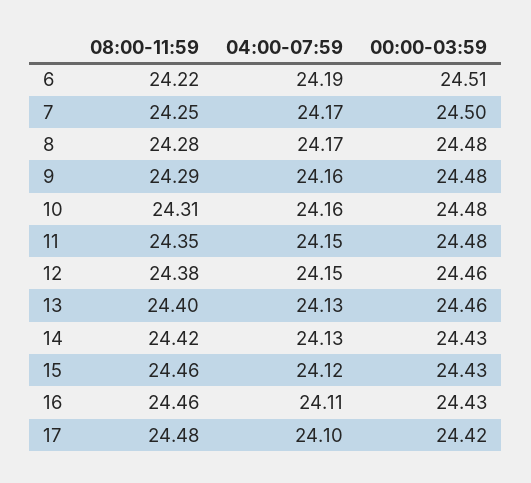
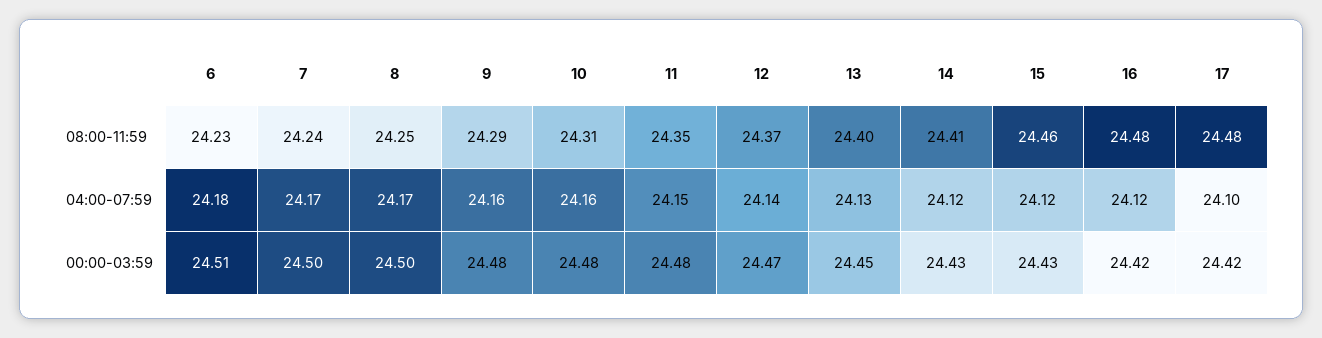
08:00-11:59, 6: 24.22 -> 24.23
04:00-07:59, 6: 24.19 -> 24.18
08:00-11:59, 7: 24.25 -> 24.24
08:00-11:59, 8: 24.28 -> 24.25
00:00-03:59, 8: 24.48 -> 24.5
08:00-11:59, 12: 24.38 -> 24.37
04:00-07:59, 12: 24.15 -> 24.14
00:00-03:59, 12: 24.46 -> 24.47
00:00-03:59, 13: 24.46 -> 24.45
08:00-11:59, 14: 24.42 -> 24.41
04:00-07:59, 14: 24.13 -> 24.12
08:00-11:59, 16: 24.46 -> 24.48
04:00-07:59, 16: 24.11 -> 24.12
00:00-03:59, 16: 24.43 -> 24.42

